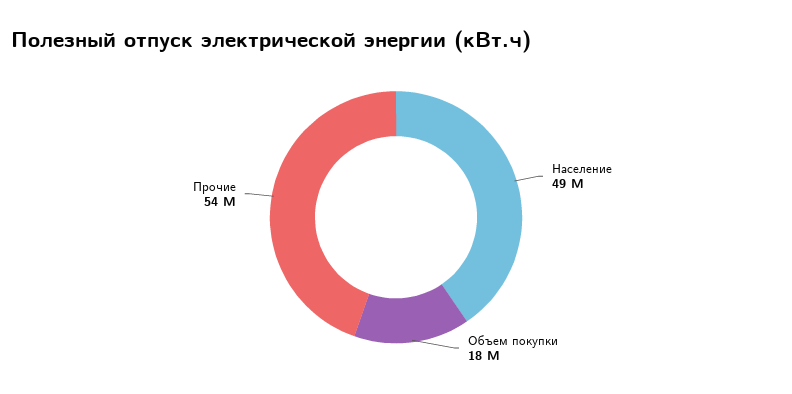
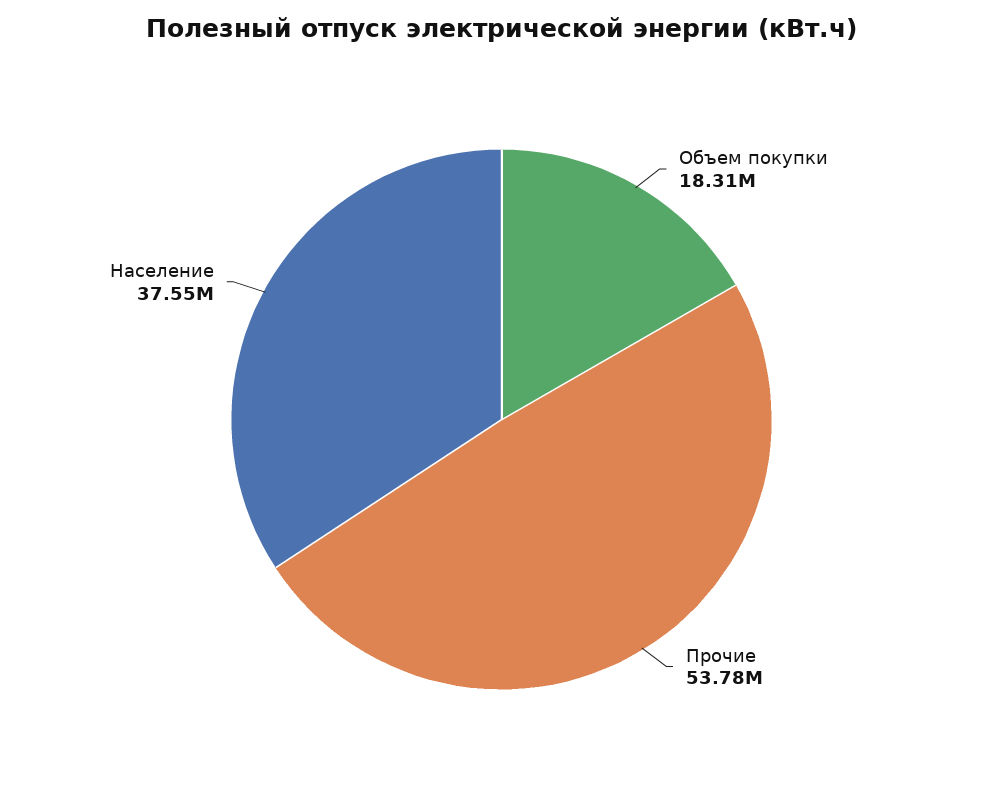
Население: 49000000 -> 37550000

